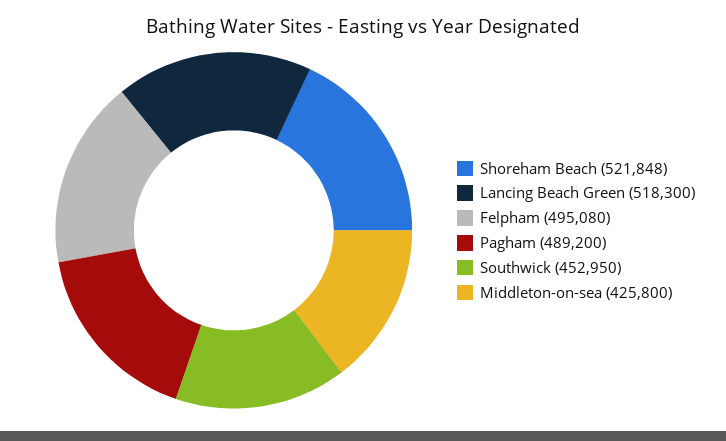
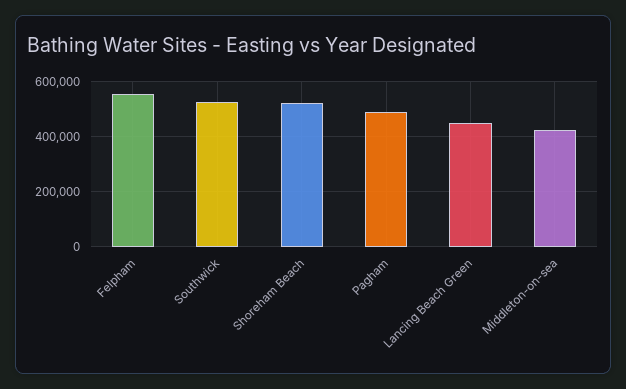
Lancing Beach Green: 518300 -> 450000
Felpham: 495080 -> 550000
Southwick: 452950 -> 525000

